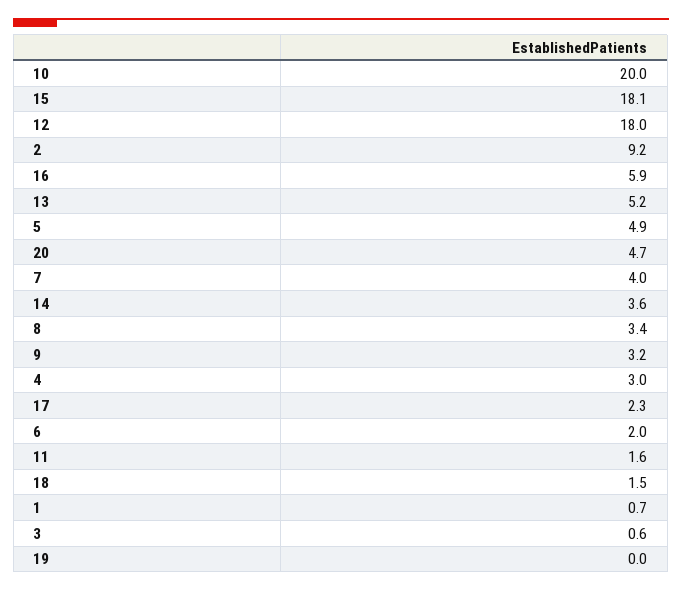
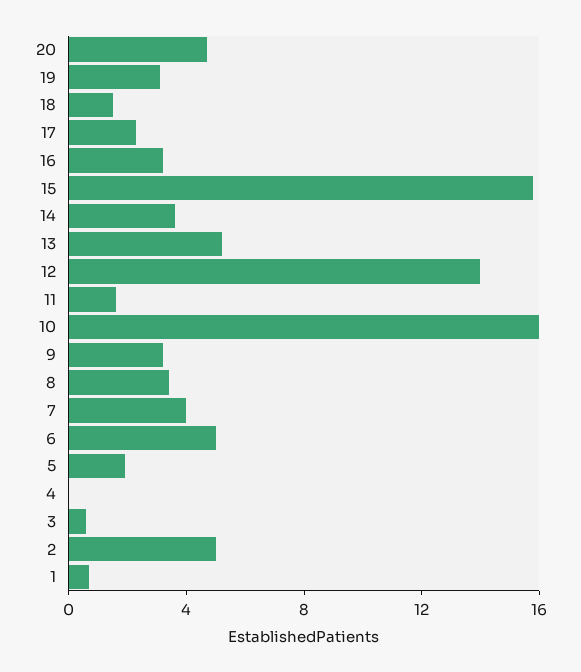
10: 20 -> 16
15: 18.1 -> 16
12: 18 -> 14
2: 9.2 -> 5
16: 5.9 -> 3
5: 4.9 -> 2
4: 3 -> 0
6: 2 -> 5
19: 0 -> 3

